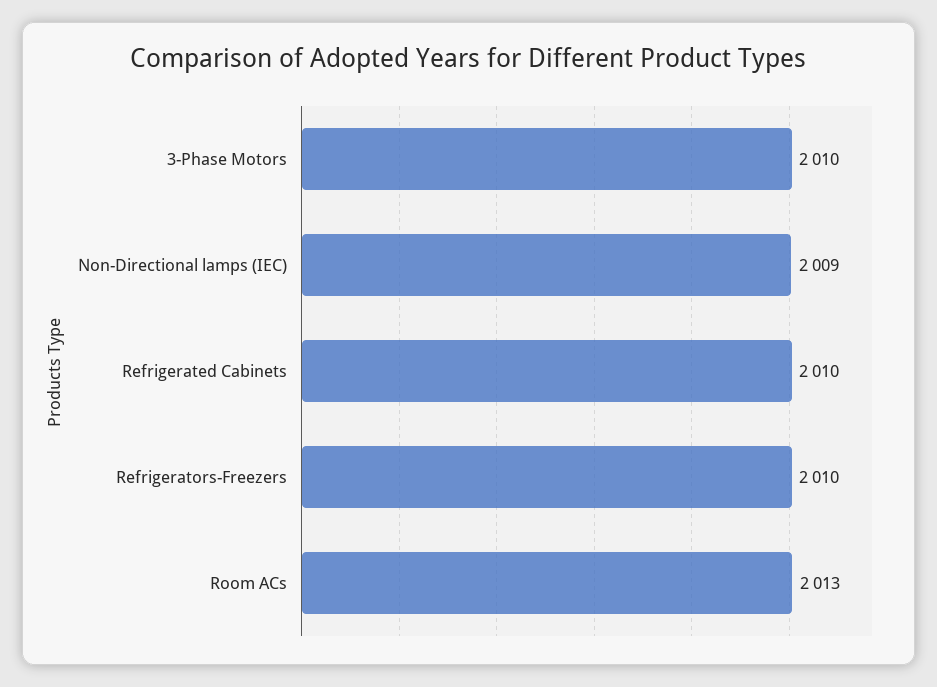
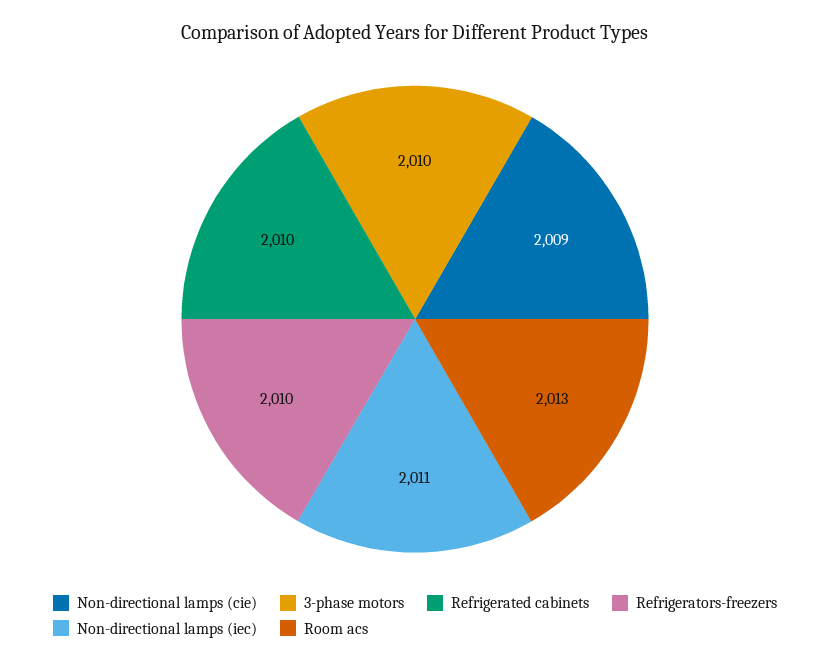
Non-Directional lamps (IEC): 2009 -> 2011
Non-directional lamps (cie): none -> 2009

